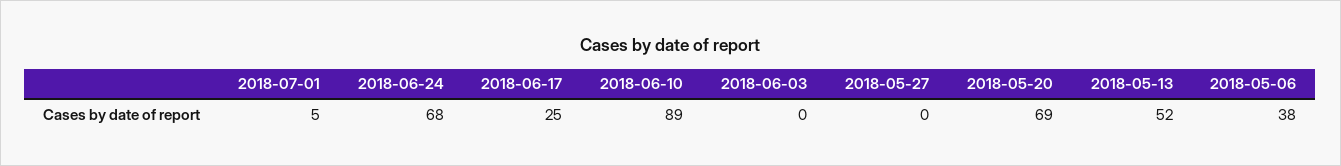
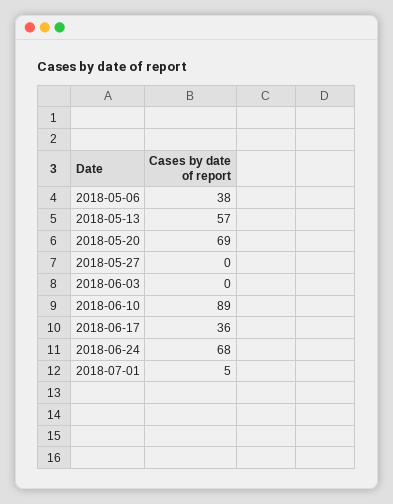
2018-06-17: 25 -> 36
2018-05-13: 52 -> 57

